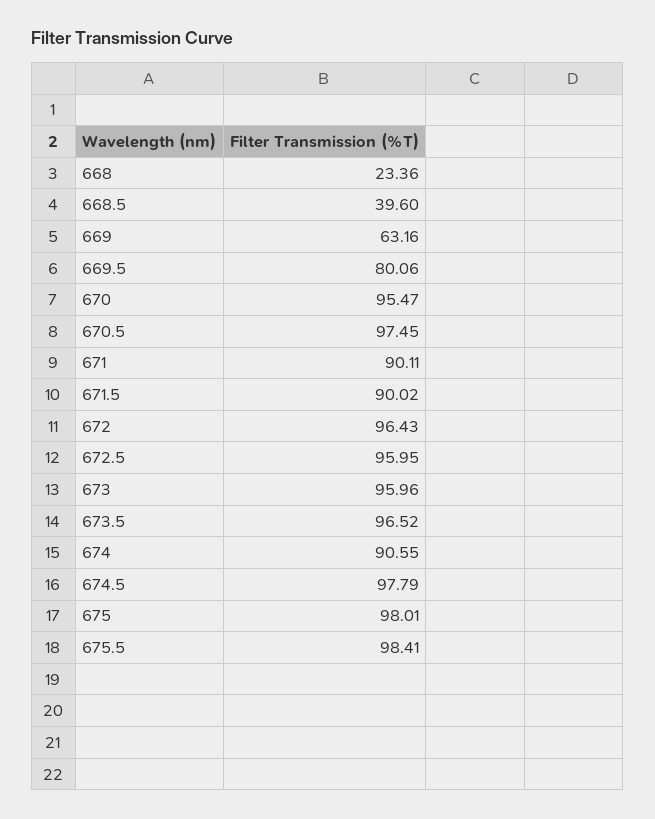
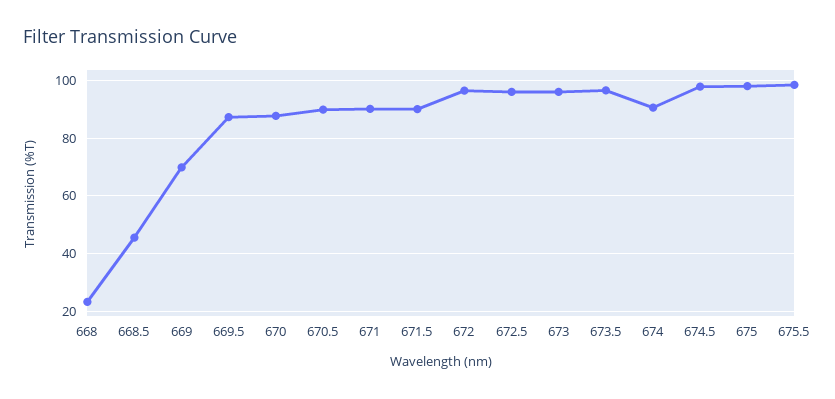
668.5: 39.6 -> 45
669: 63.16 -> 70
669.5: 80.06 -> 87.5
670: 95.47 -> 87.5
670.5: 97.45 -> 90

